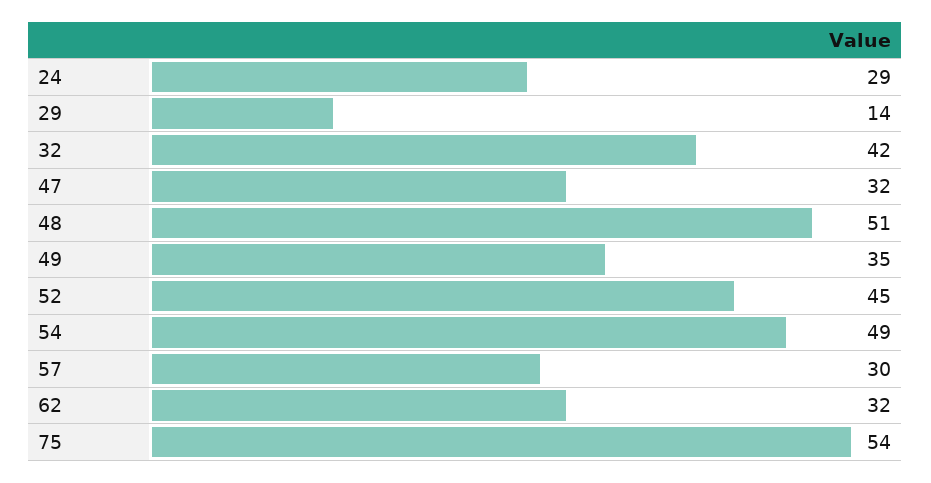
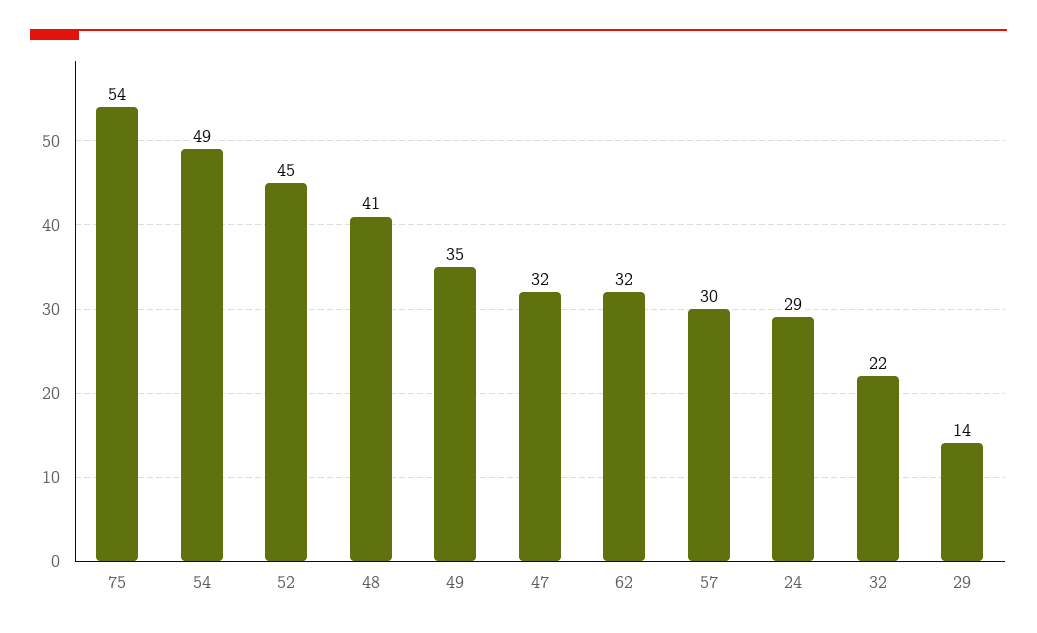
32: 42 -> 22
48: 51 -> 41

